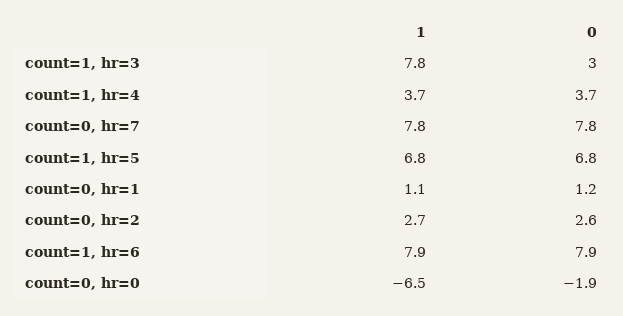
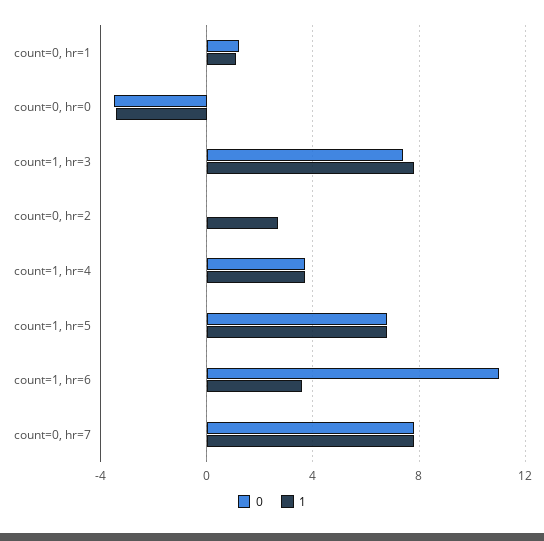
0, count=1, hr=3: 3 -> 7.5
0, count=0, hr=2: 2.6 -> 0
1, count=1, hr=6: 7.9 -> 3.5
0, count=1, hr=6: 7.9 -> 11
1, count=0, hr=0: -6.5 -> -3.5
0, count=0, hr=0: -1.9 -> -3.5

